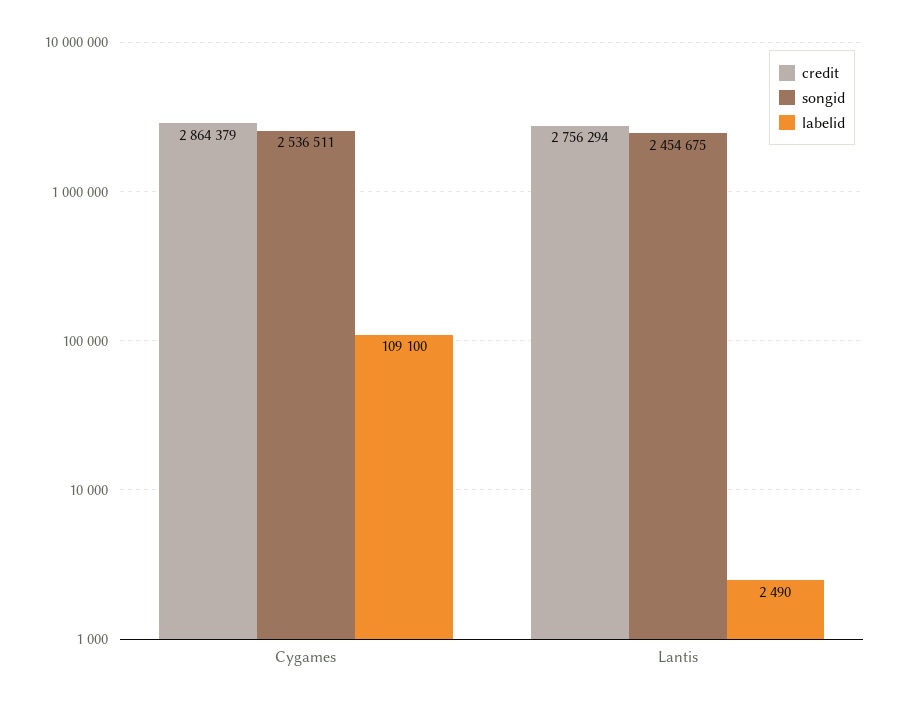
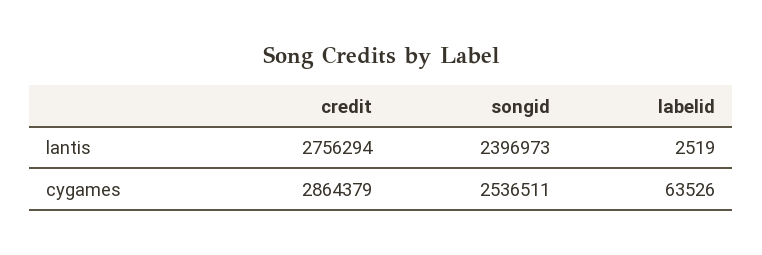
labelid, Cygames: 109100 -> 63526
songid, Lantis: 2454675 -> 2396973
labelid, Lantis: 2490 -> 2519

